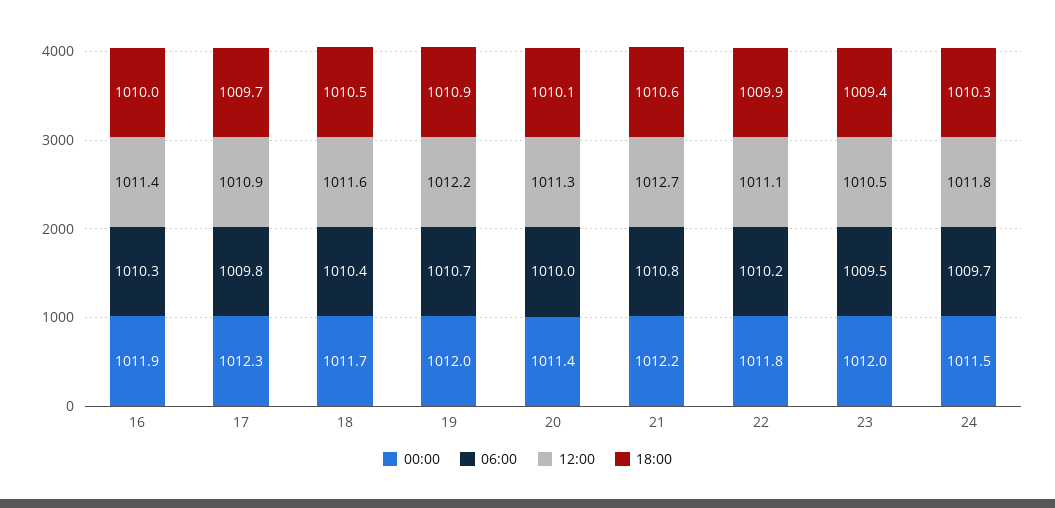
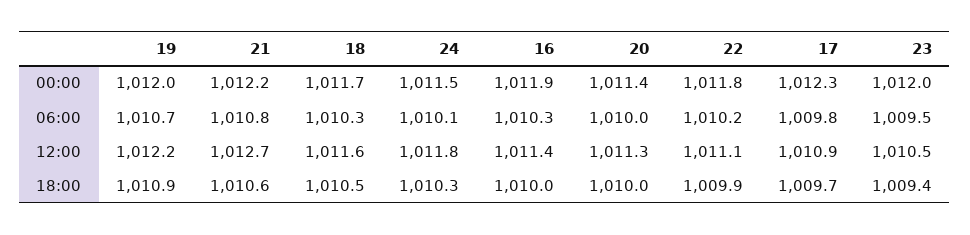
06:00, 18: 1010.4 -> 1010.3
18:00, 20: 1010.1 -> 1010
06:00, 24: 1009.7 -> 1010.1

